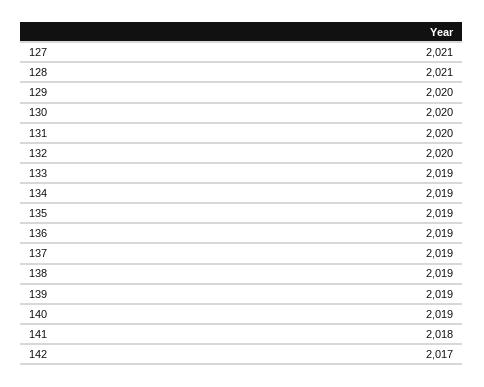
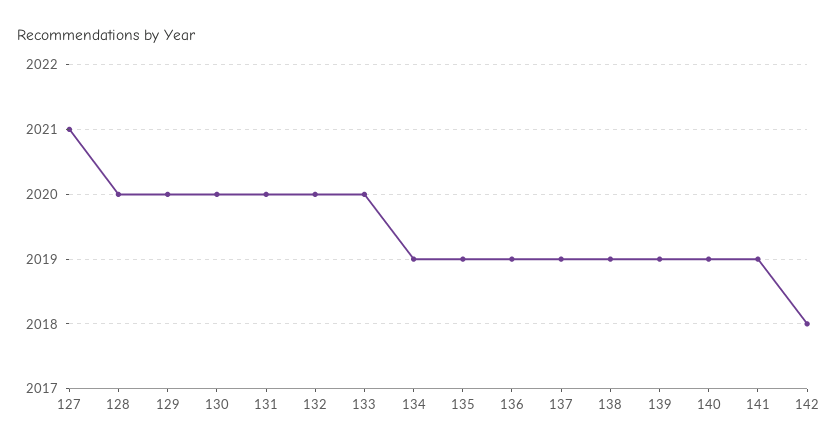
128: 2021 -> 2020
133: 2019 -> 2020
141: 2018 -> 2019
142: 2017 -> 2018

